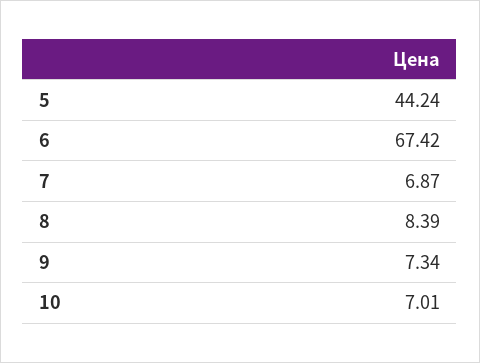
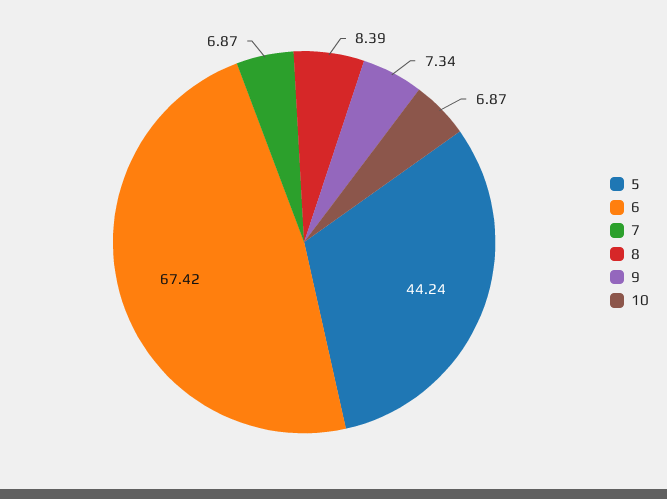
10: 7.01 -> 6.87

